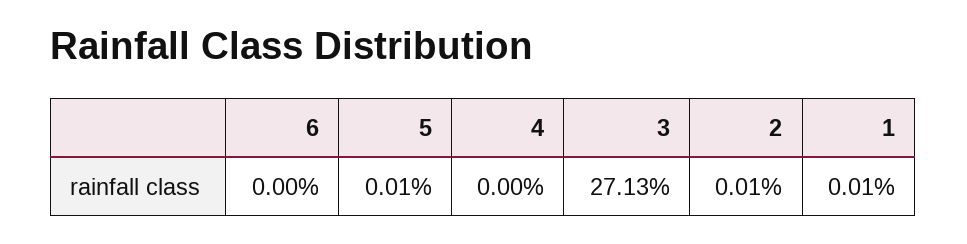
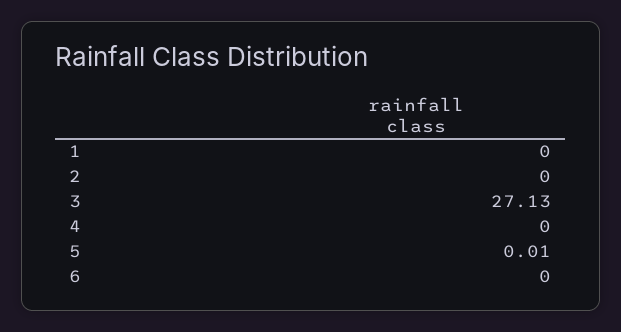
2: 0.01 -> 0
1: 0.01 -> 0

